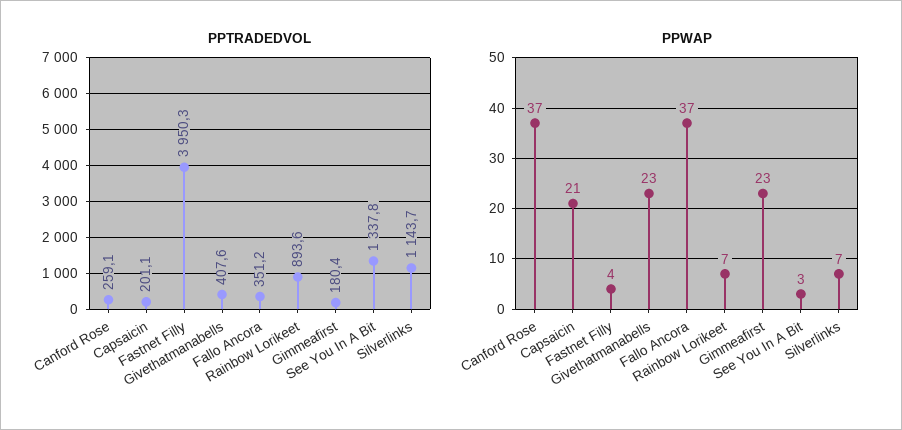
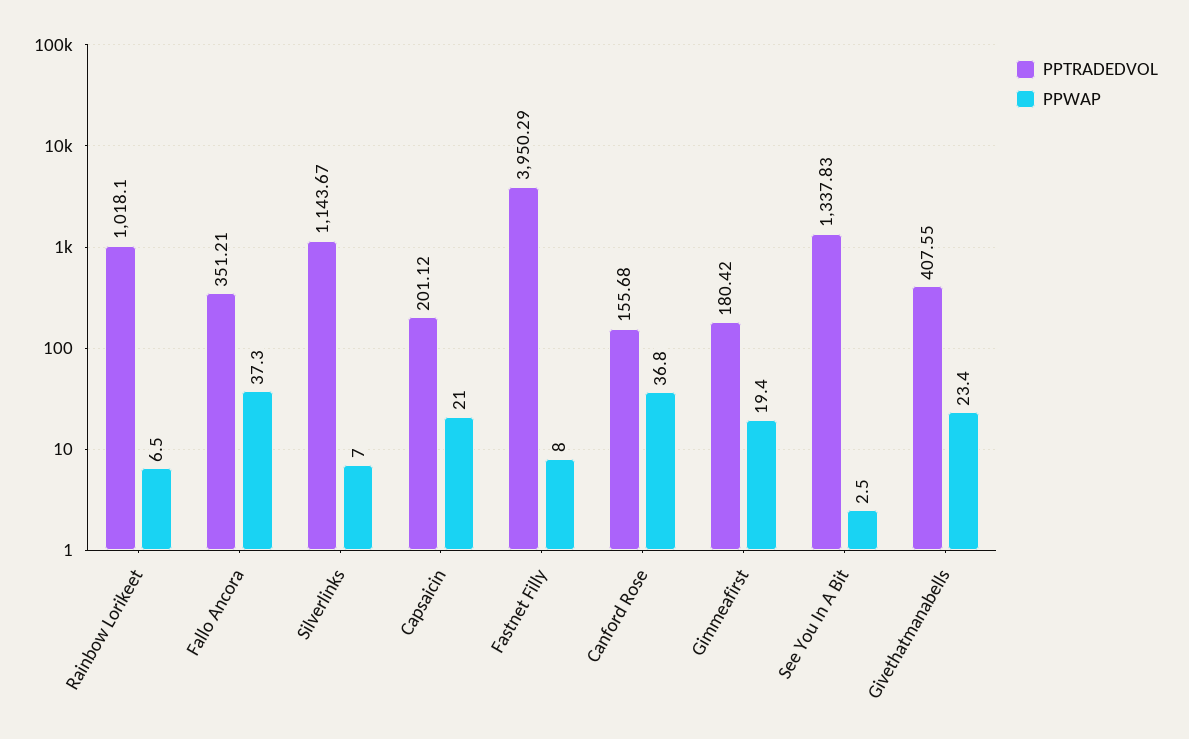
PPTRADEDVOL, Canford Rose: 259.1 -> 155.68
PPTRADEDVOL, Rainbow Lorikeet: 893.6 -> 1018.1
PPWAP, Fastnet Filly: 4 -> 8
PPWAP, Gimmeafirst: 23 -> 19.4

